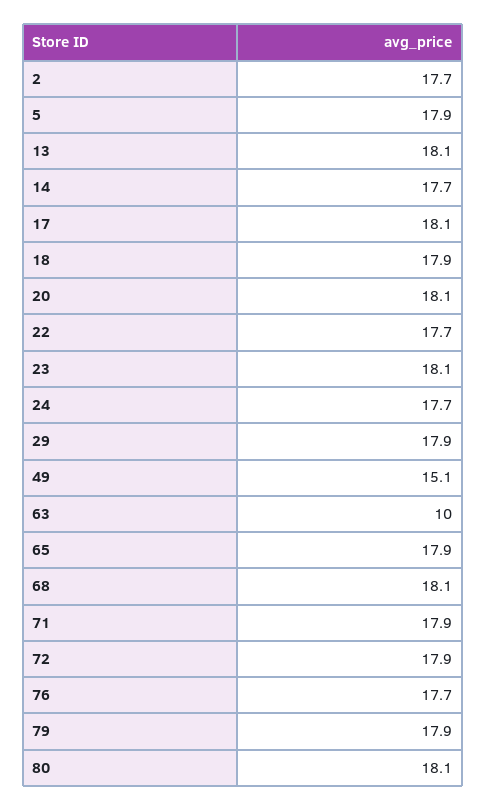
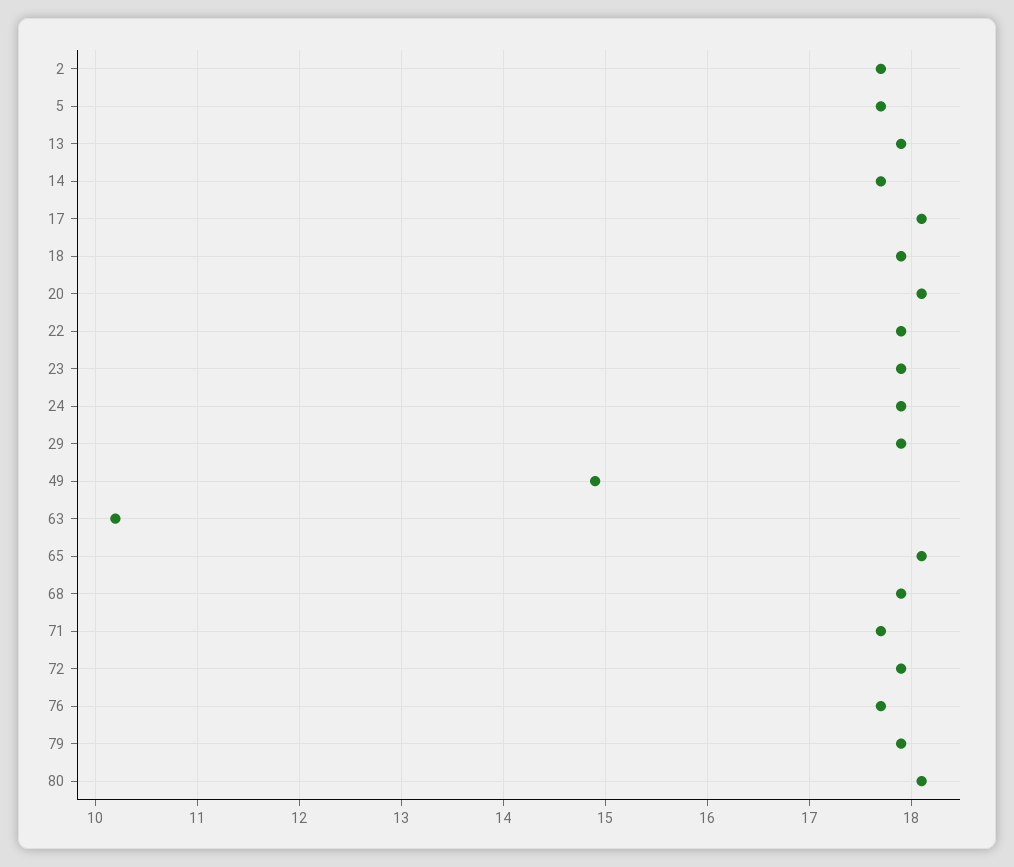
5: 17.9 -> 17.7
13: 18.1 -> 17.9
22: 17.7 -> 17.9
23: 18.1 -> 17.9
24: 17.7 -> 17.9
49: 15.1 -> 14.9
63: 10 -> 10.2
65: 17.9 -> 18.1
68: 18.1 -> 17.9
71: 17.9 -> 17.7

